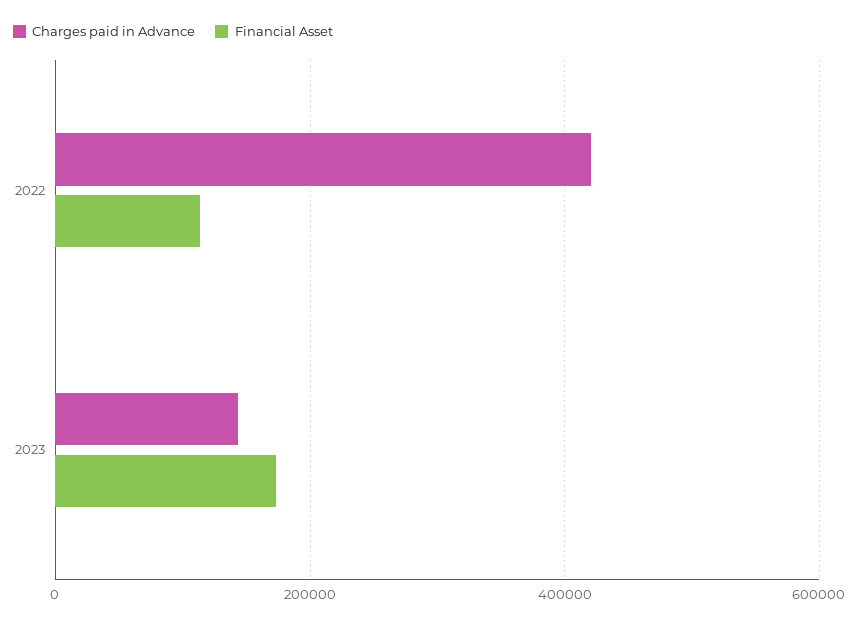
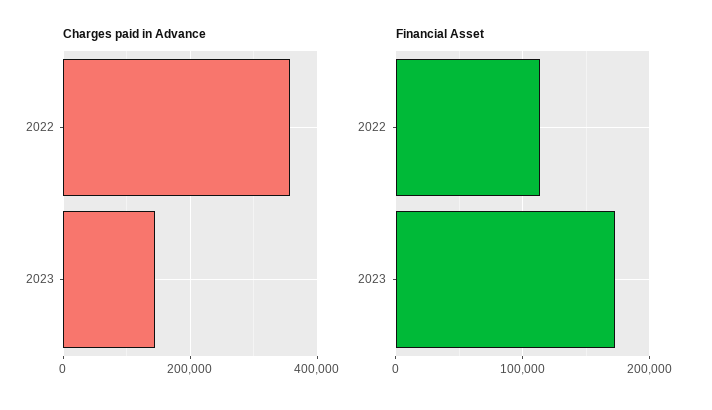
Charges paid in Advance, 2022: 420000 -> 360000

